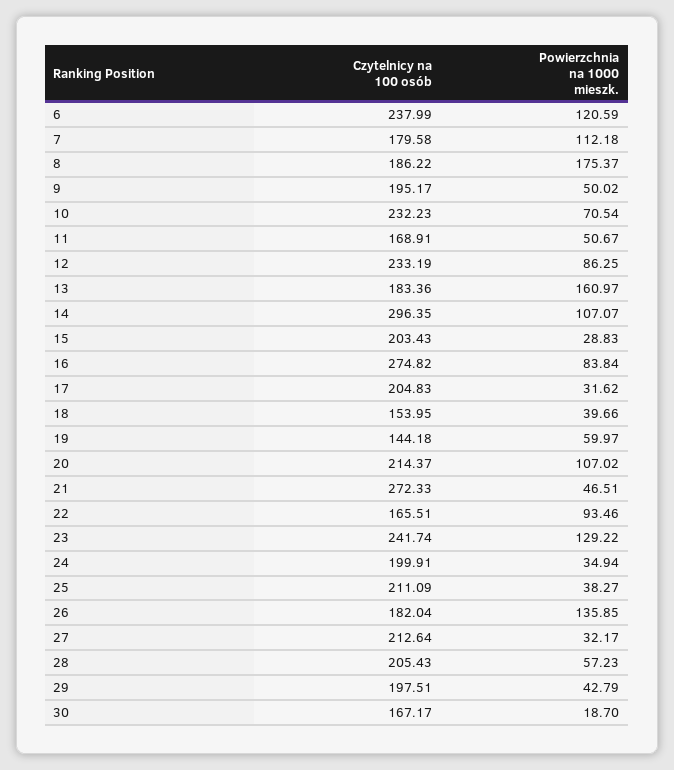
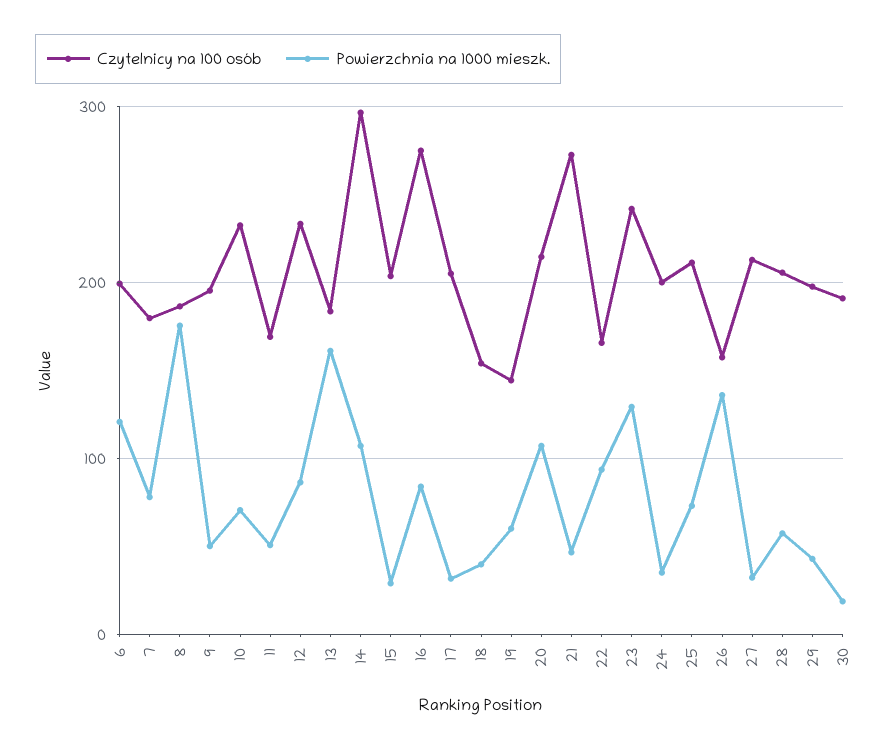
Czytelnicy na 100 osób, 6: 237.99 -> 200
Powierzchnia na 1000 mieszk., 7: 112.18 -> 80
Powierzchnia na 1000 mieszk., 25: 38.27 -> 70
Czytelnicy na 100 osób, 26: 182.04 -> 160
Czytelnicy na 100 osób, 30: 167.17 -> 190

